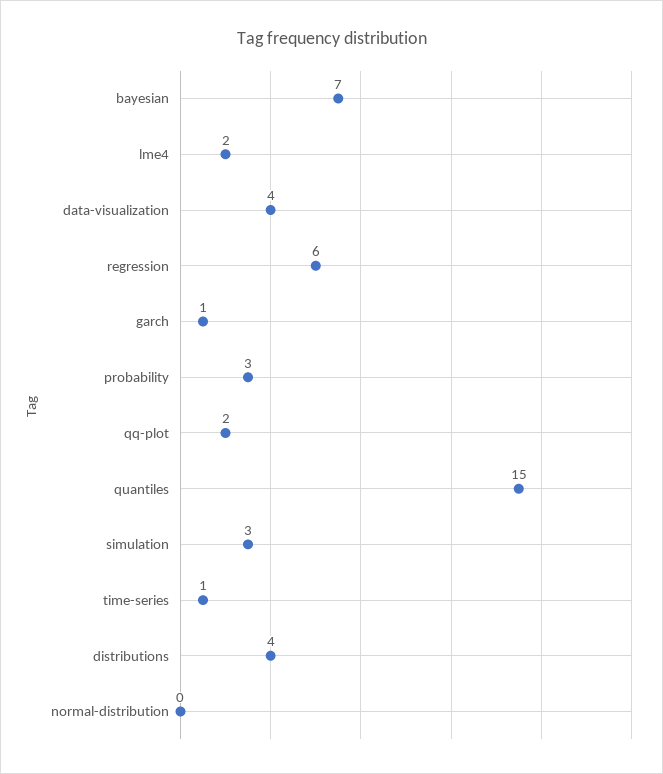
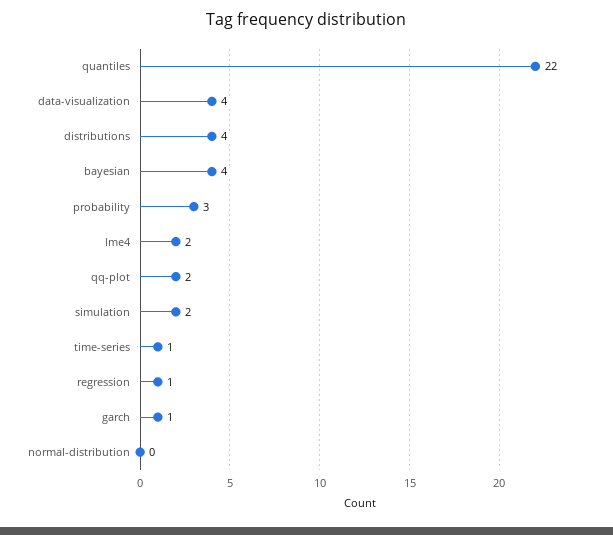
bayesian: 7 -> 4
regression: 6 -> 1
quantiles: 15 -> 22
simulation: 3 -> 2

